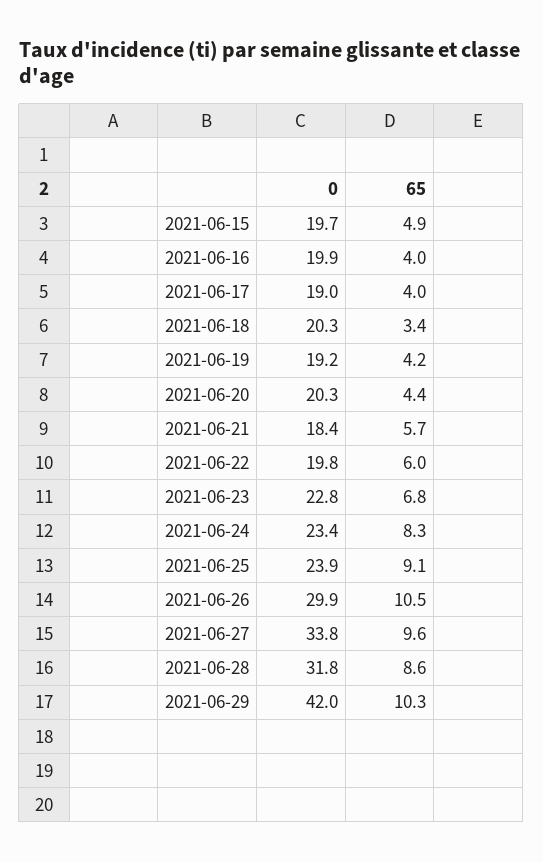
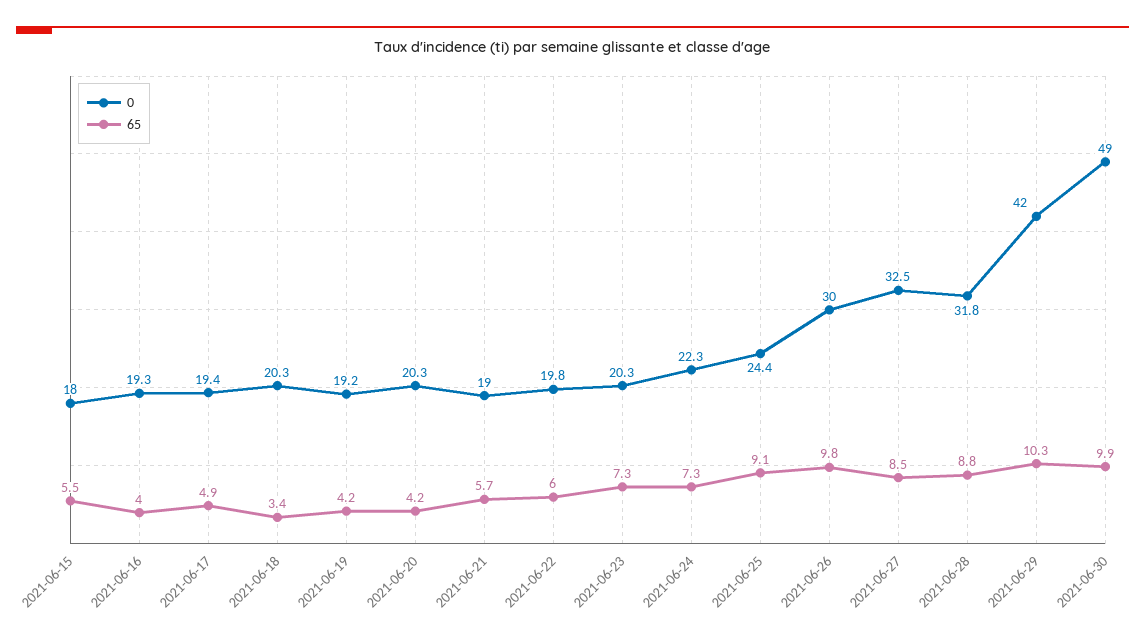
0, 2021-06-15: 19.7 -> 18
65, 2021-06-15: 4.9 -> 5.5
0, 2021-06-16: 19.9 -> 19.3
0, 2021-06-17: 19 -> 19.4
65, 2021-06-17: 4 -> 4.9
65, 2021-06-20: 4.4 -> 4.2
0, 2021-06-21: 18.4 -> 19
0, 2021-06-23: 22.8 -> 20.3
65, 2021-06-23: 6.8 -> 7.3
0, 2021-06-24: 23.4 -> 22.3
65, 2021-06-24: 8.3 -> 7.3
0, 2021-06-25: 23.9 -> 24.4
0, 2021-06-26: 29.9 -> 30
65, 2021-06-26: 10.5 -> 9.8
0, 2021-06-27: 33.8 -> 32.5
65, 2021-06-27: 9.6 -> 8.5
65, 2021-06-28: 8.6 -> 8.8
0, 2021-06-30: none -> 49
65, 2021-06-30: none -> 9.9

